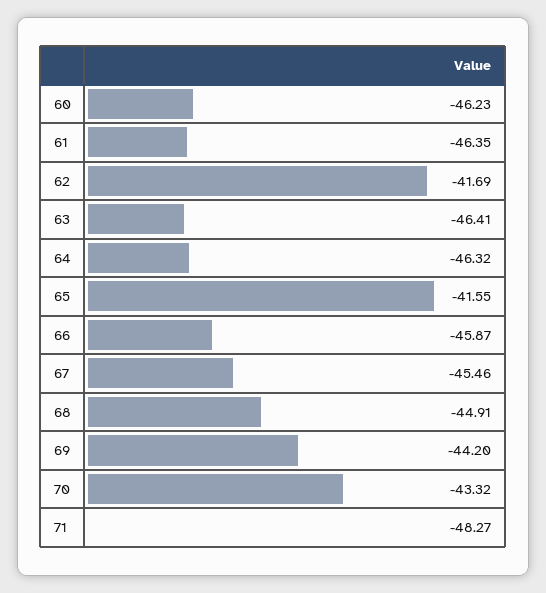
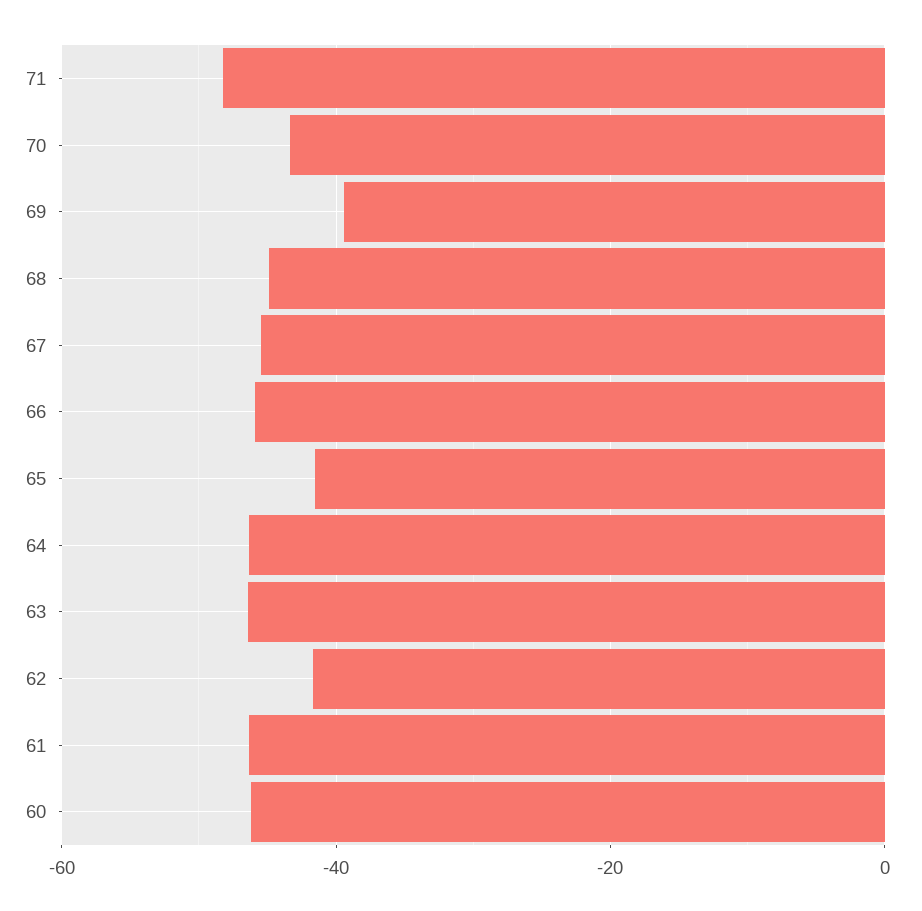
69: -44.2 -> -40

